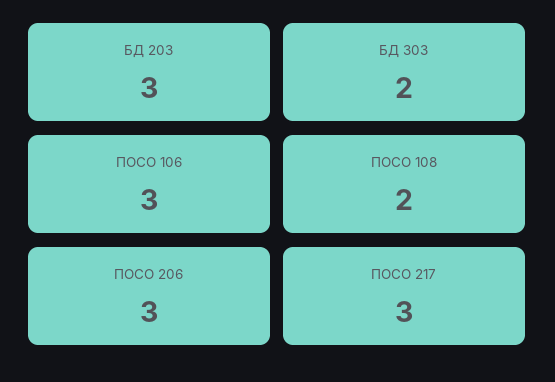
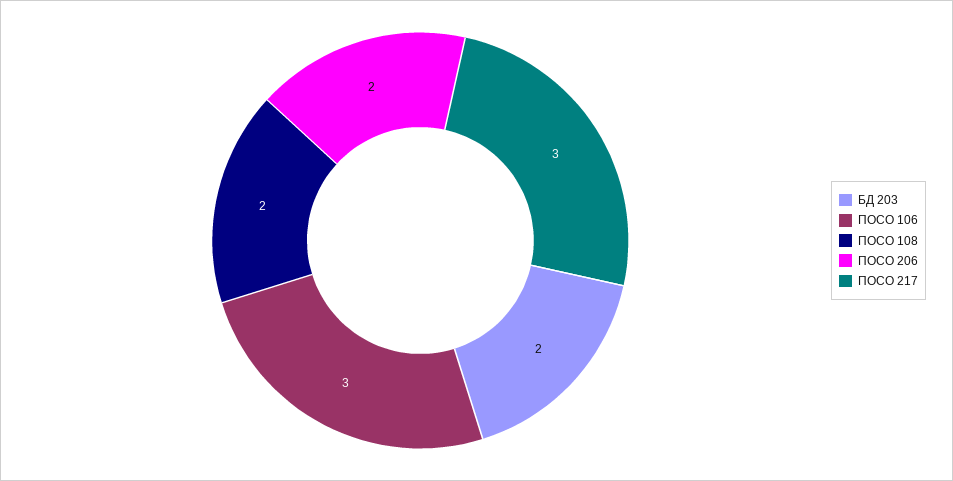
БД 203: 3 -> 2
БД 303: 2 -> none
ПОСО 206: 3 -> 2

